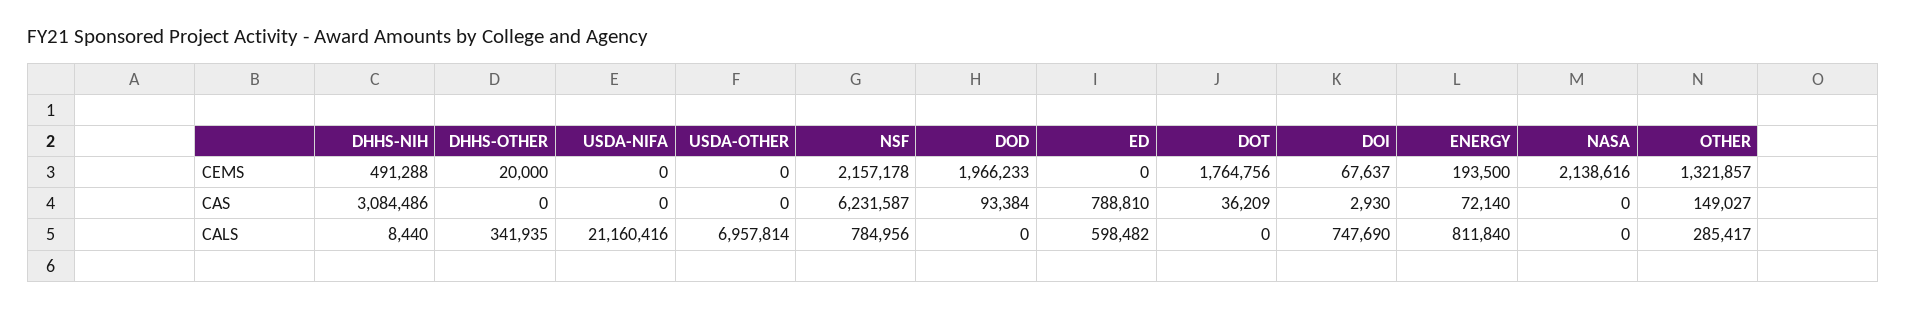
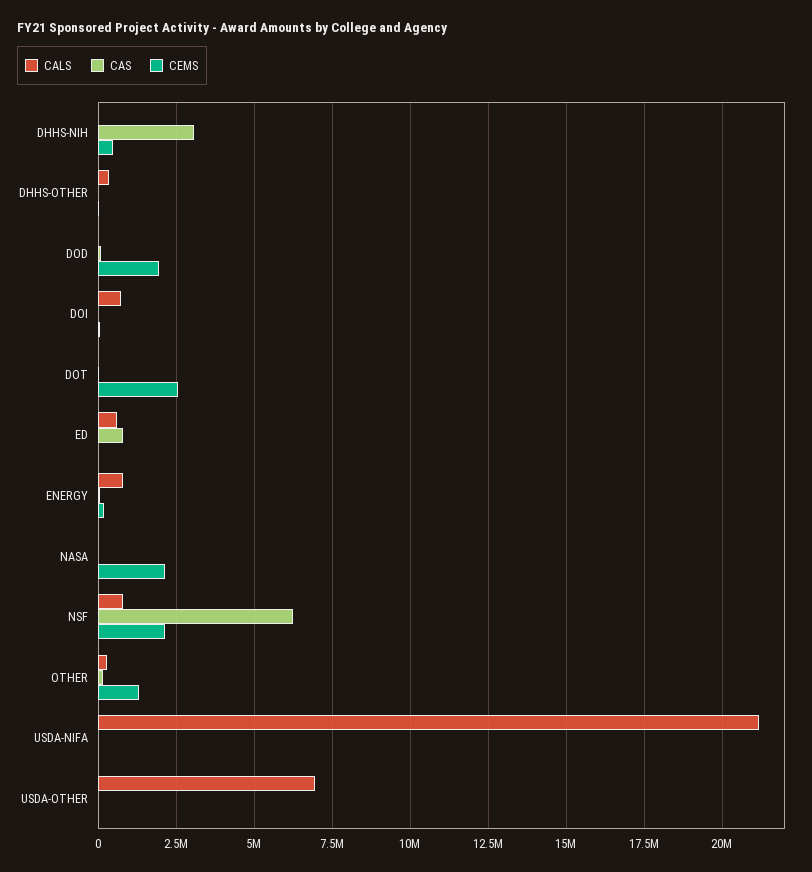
CEMS, DOT: 1764756 -> 2500000

